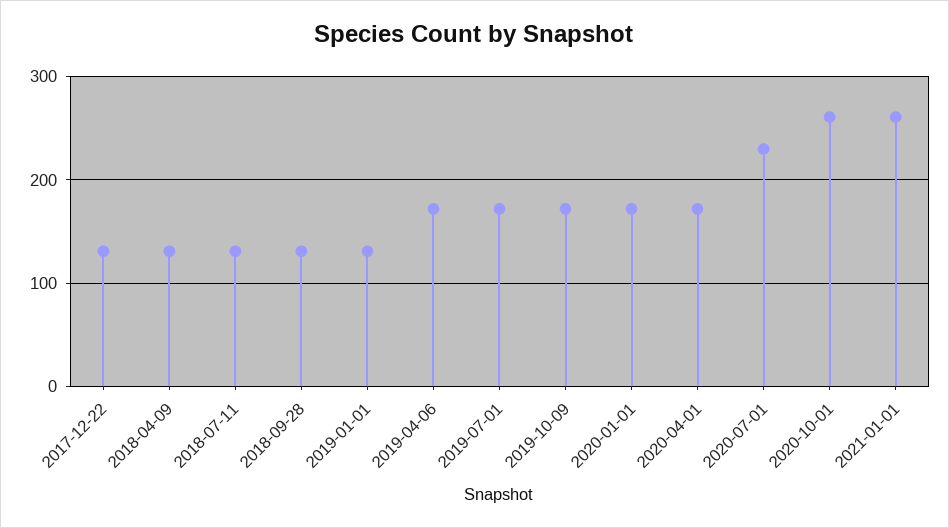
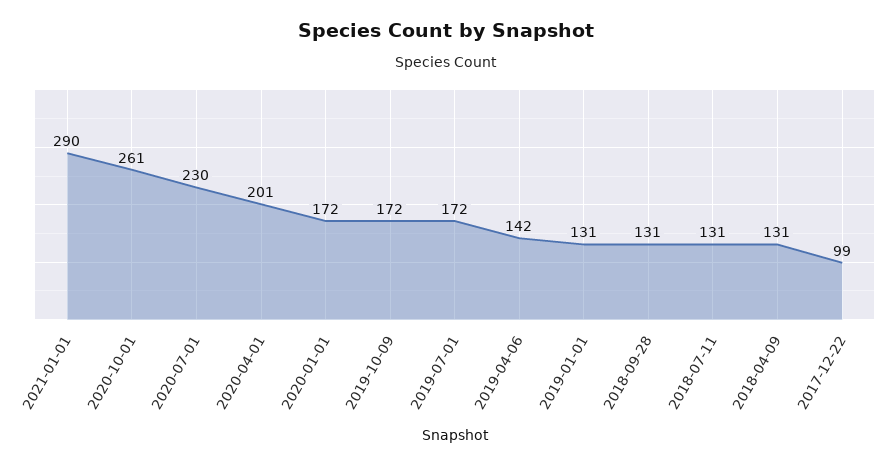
2017-12-22: 130 -> 99
2019-04-06: 170 -> 142
2020-04-01: 170 -> 201
2021-01-01: 260 -> 290

